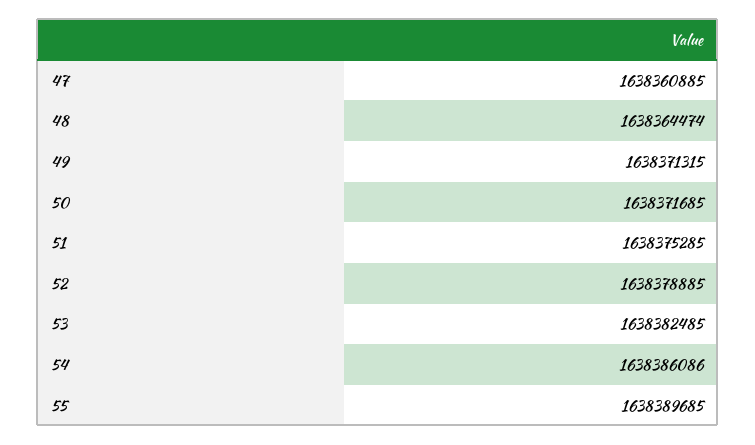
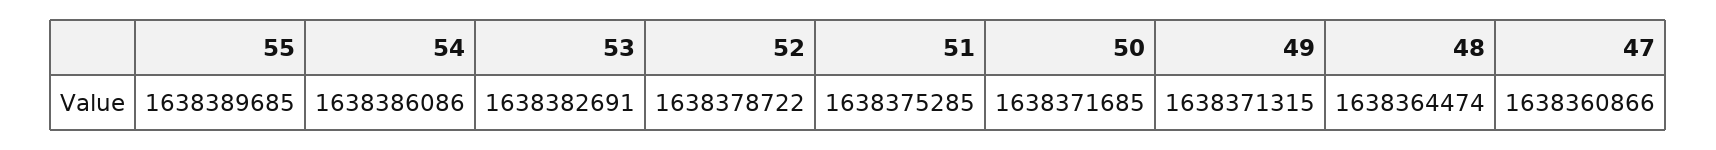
47: 1638360885 -> 1638360866
52: 1638378885 -> 1638378722
53: 1638382485 -> 1638382691

